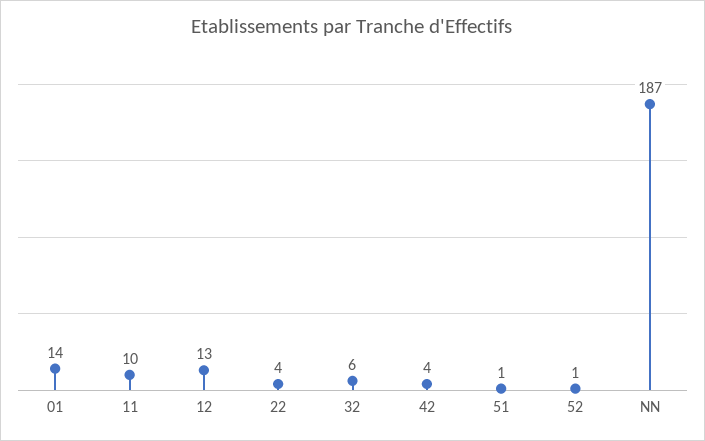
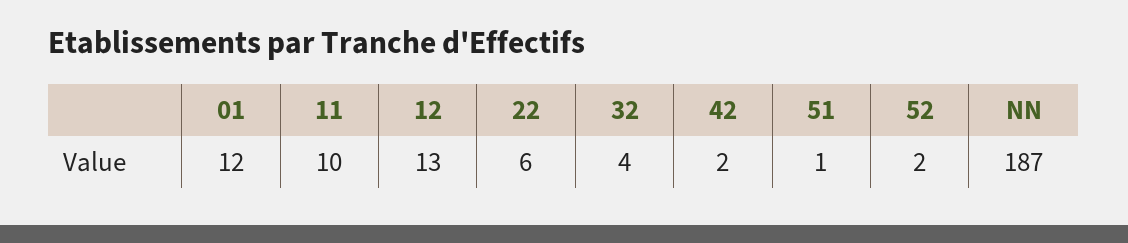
01: 14 -> 12
22: 4 -> 6
32: 6 -> 4
42: 4 -> 2
52: 1 -> 2

